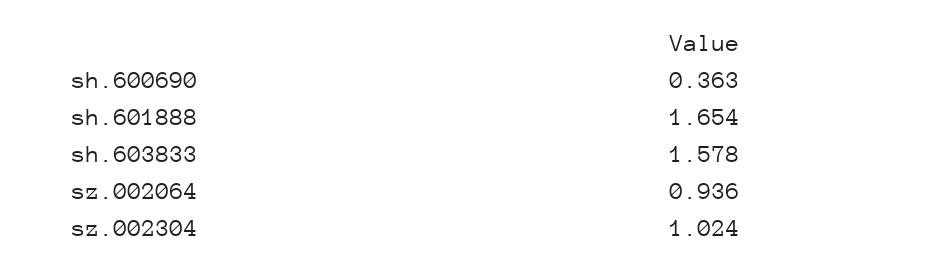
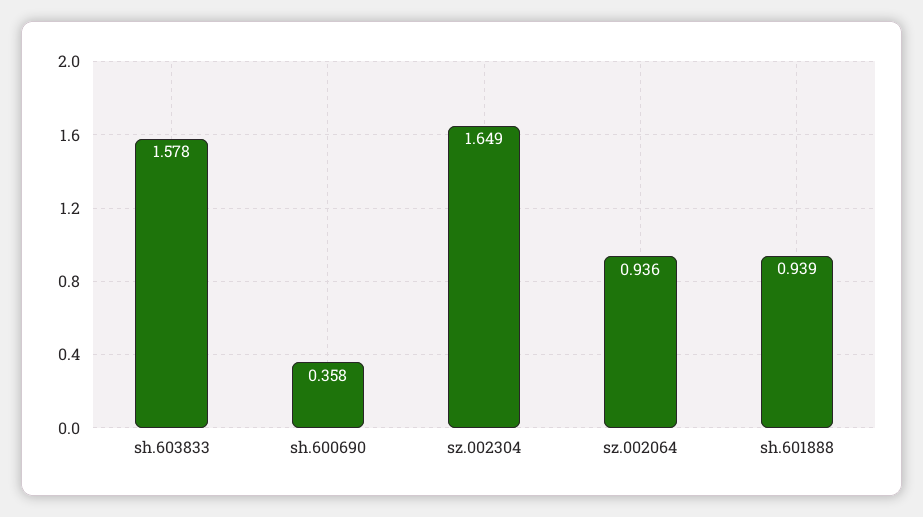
sh.600690: 0.363 -> 0.358
sh.601888: 1.654 -> 0.939
sz.002304: 1.024 -> 1.649

